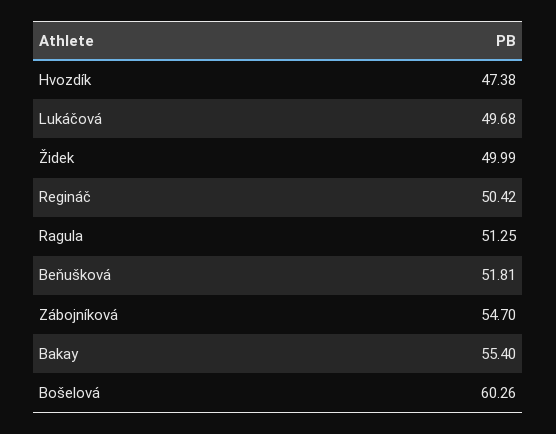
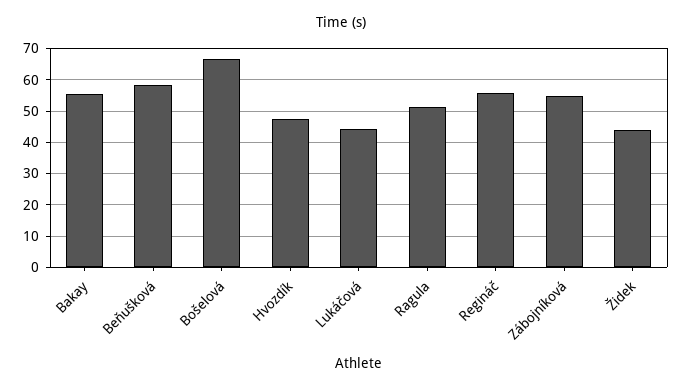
Lukáčová: 49.68 -> 44
Židek: 49.99 -> 44
Regináč: 50.42 -> 56
Beňušková: 51.81 -> 58
Bošelová: 60.26 -> 66

